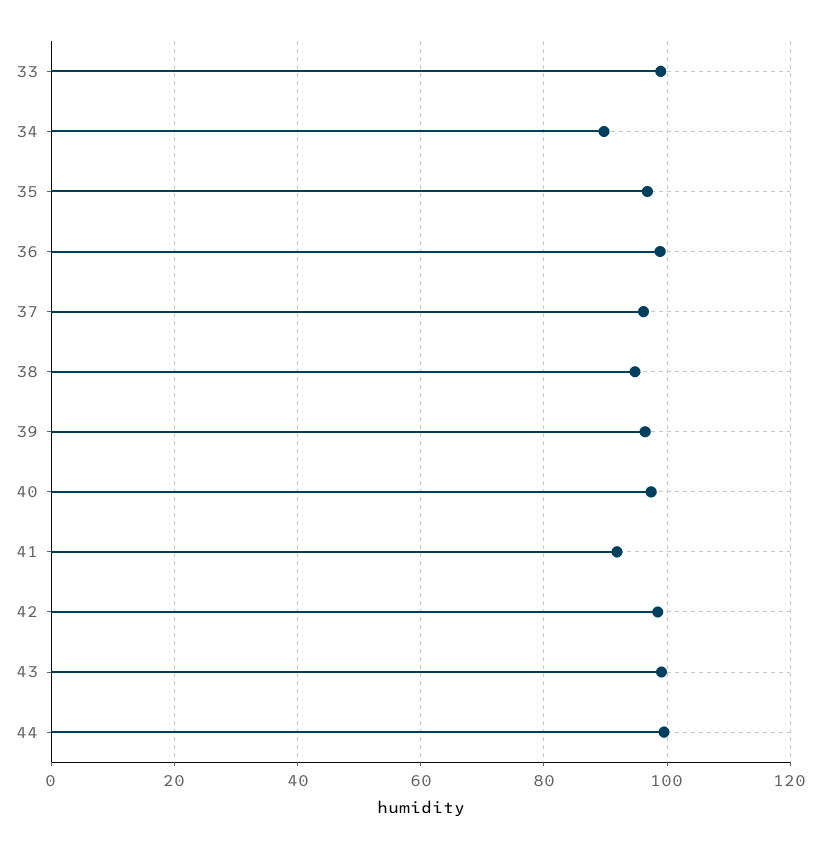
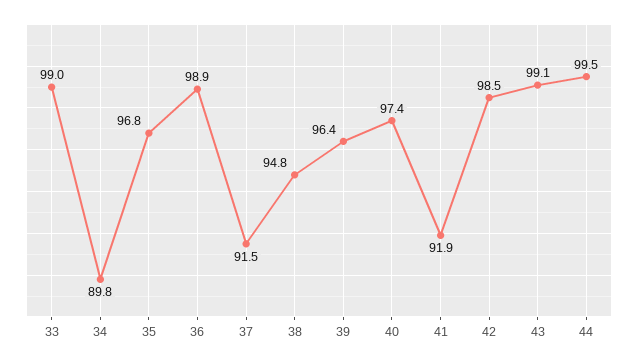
37: 96 -> 91.5

